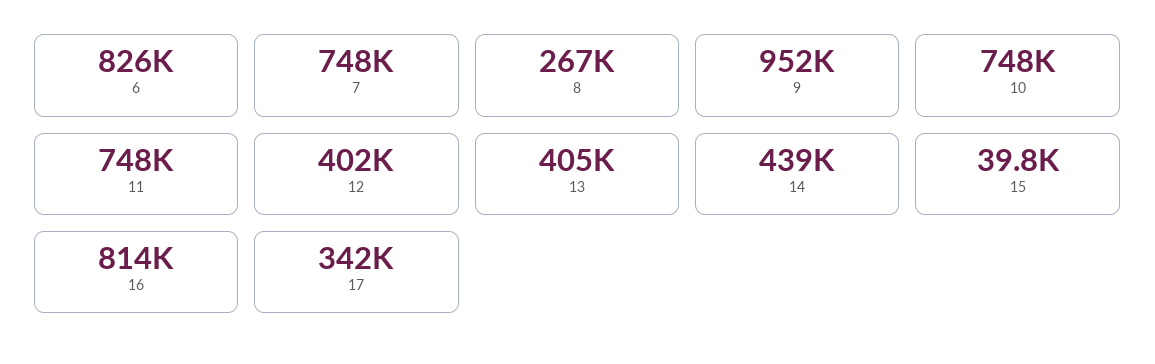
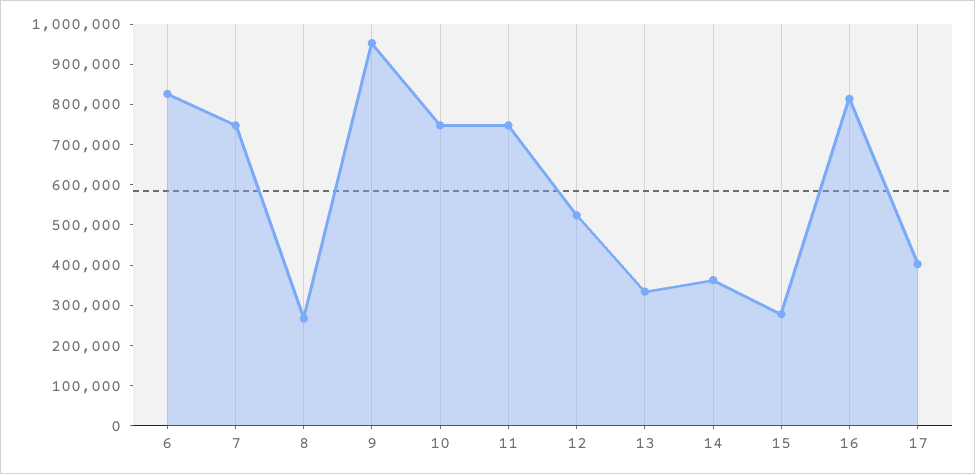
12: 402000 -> 520000
13: 405000 -> 340000
14: 439000 -> 360000
15: 39800 -> 280000
17: 342000 -> 400000

